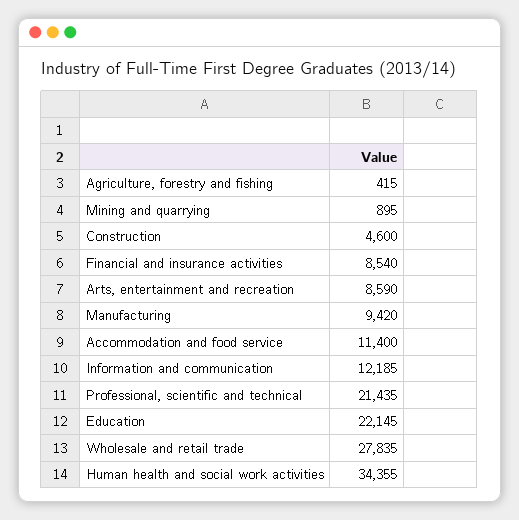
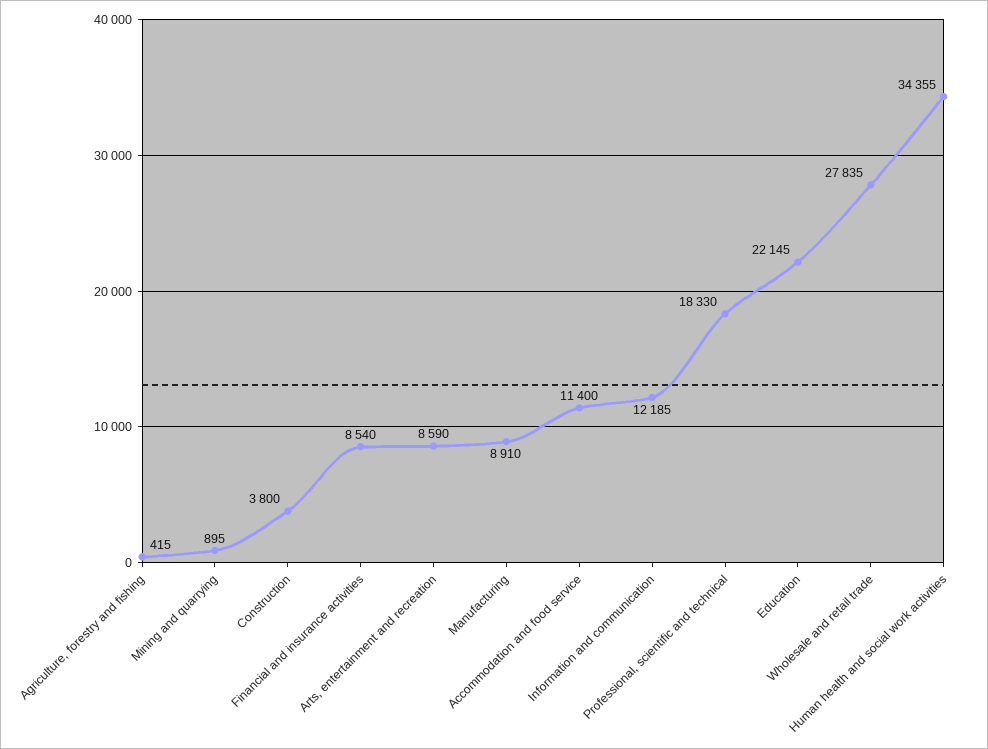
Construction: 4600 -> 3800
Manufacturing: 9420 -> 8910
Professional, scientific and technical: 21435 -> 18330

